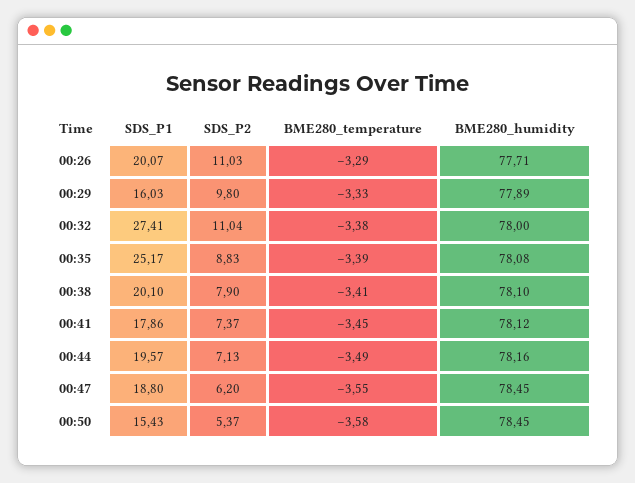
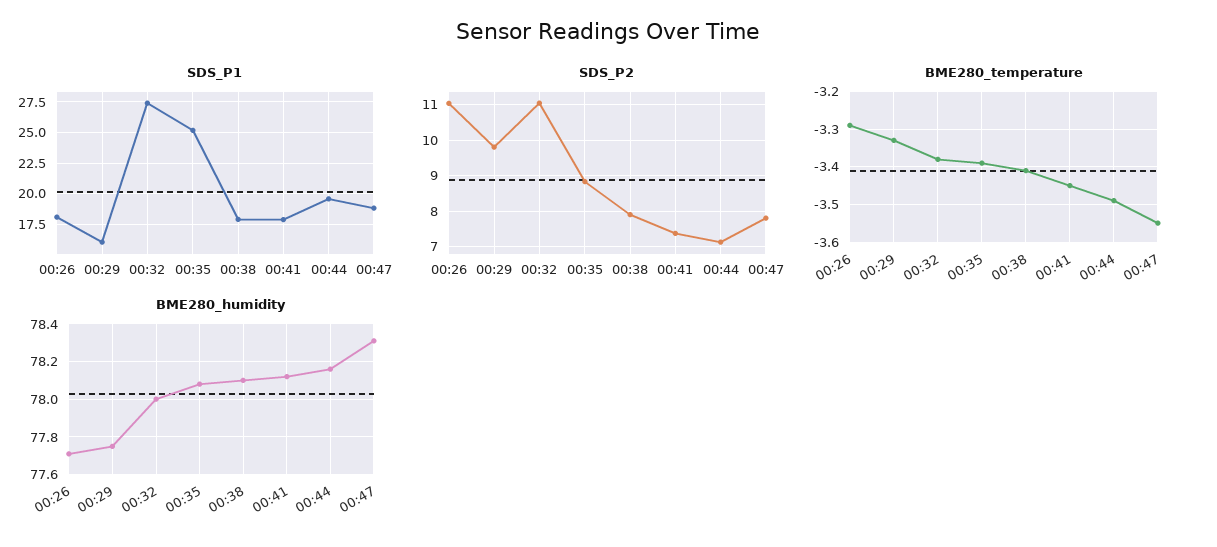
SDS_P1, 00:26: 20.07 -> 18
BME280_humidity, 00:29: 77.89 -> 77.75
SDS_P1, 00:38: 20.1 -> 18
SDS_P2, 00:47: 6.2 -> 7.8
BME280_humidity, 00:47: 78.45 -> 78.3
SDS_P1, 00:50: 15.43 -> none
SDS_P2, 00:50: 5.37 -> none
BME280_temperature, 00:50: -3.58 -> none
BME280_humidity, 00:50: 78.45 -> none

